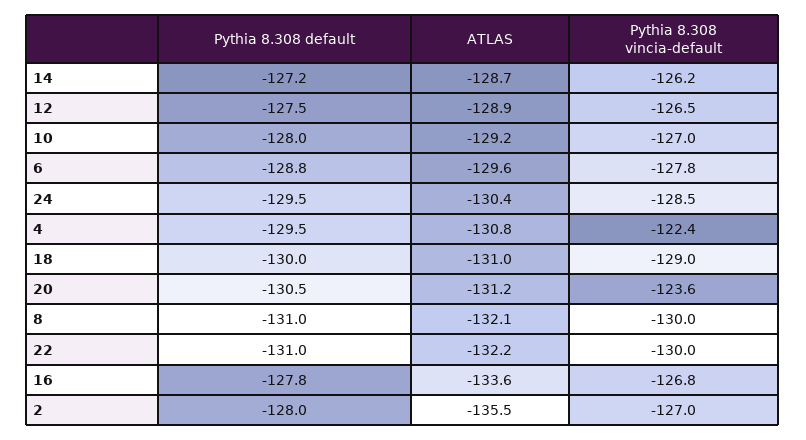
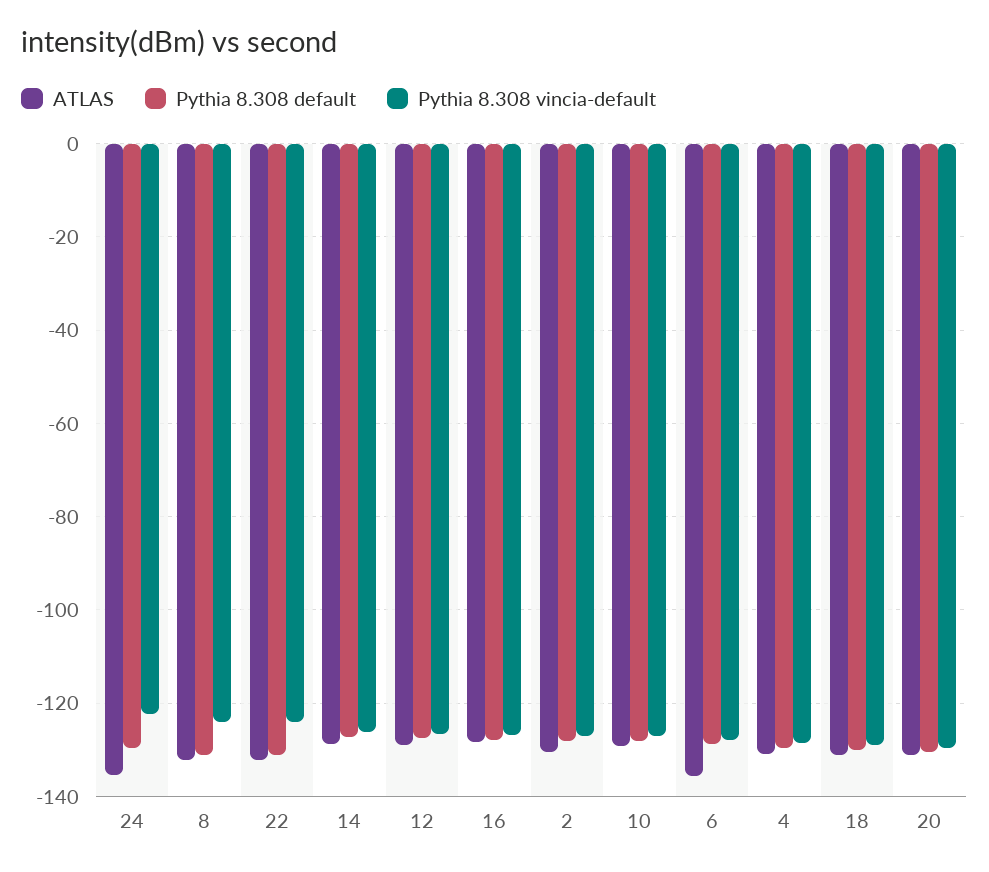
ATLAS, 6: -129.6 -> -136
ATLAS, 24: -130.4 -> -136
Pythia 8.308 vincia-default, 24: -128.5 -> -122
Pythia 8.308 vincia-default, 4: -122.4 -> -128
Pythia 8.308 vincia-default, 20: -123.6 -> -130
Pythia 8.308 vincia-default, 8: -130 -> -124
Pythia 8.308 vincia-default, 22: -130 -> -124
ATLAS, 16: -133.6 -> -128
ATLAS, 2: -135.5 -> -130

